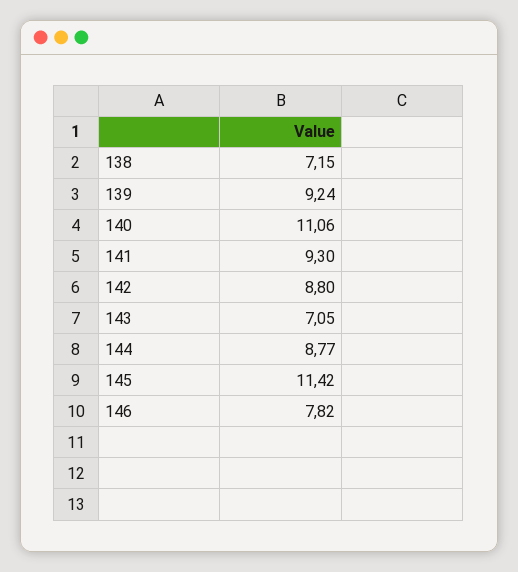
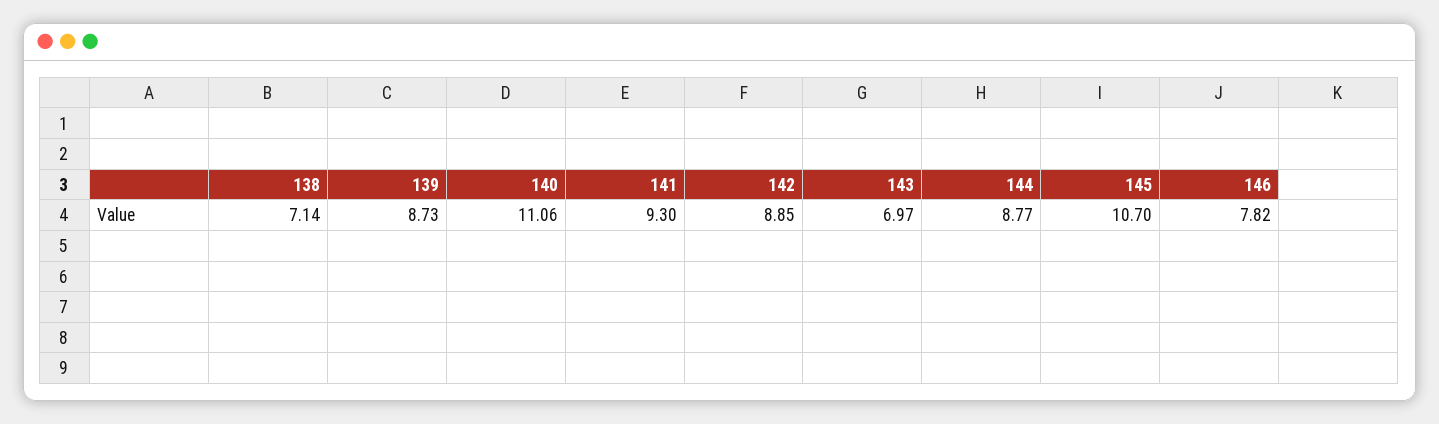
138: 7.15 -> 7.14
139: 9.24 -> 8.73
142: 8.8 -> 8.85
143: 7.05 -> 6.97
145: 11.42 -> 10.7

